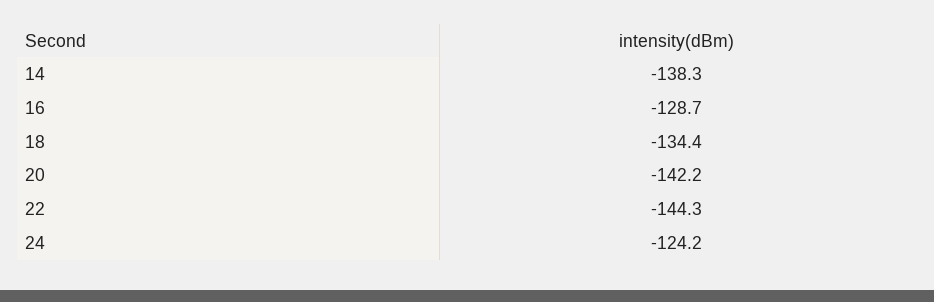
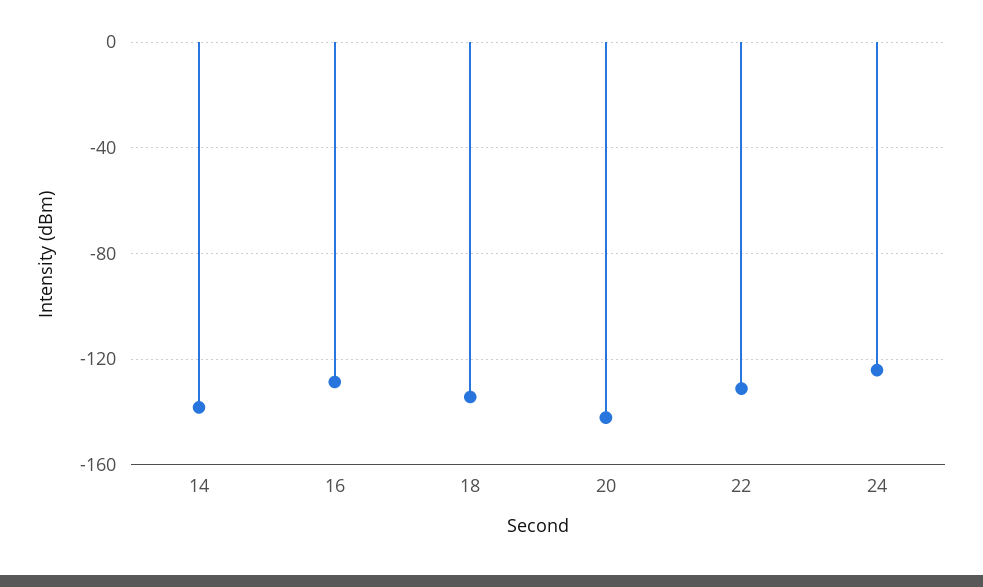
22: -144.3 -> -130

